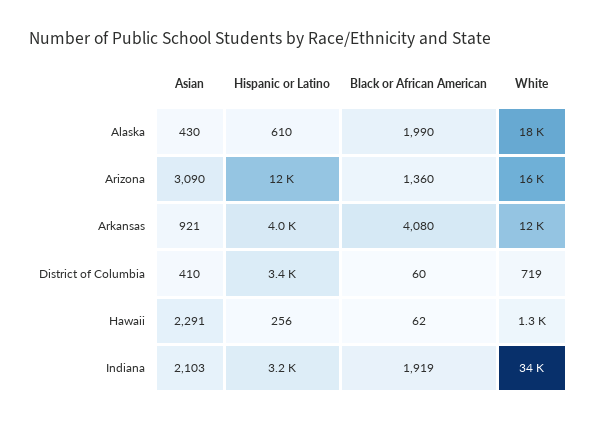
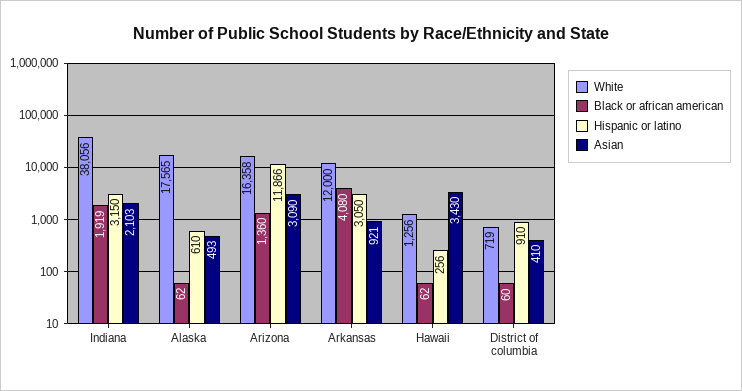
Asian, Alaska: 430 -> 493
Black or African American, Alaska: 1990 -> 62
Hispanic or Latino, Arkansas: 4000 -> 3050
Hispanic or Latino, District of Columbia: 3400 -> 910
Asian, Hawaii: 2291 -> 3430
White, Indiana: 34000 -> 38056

